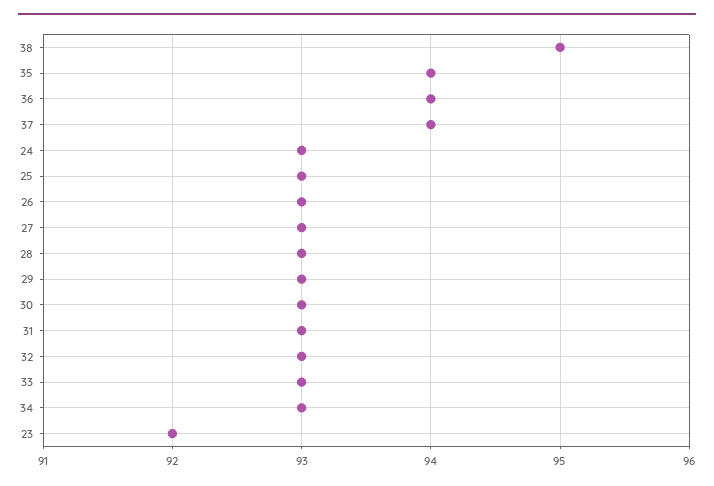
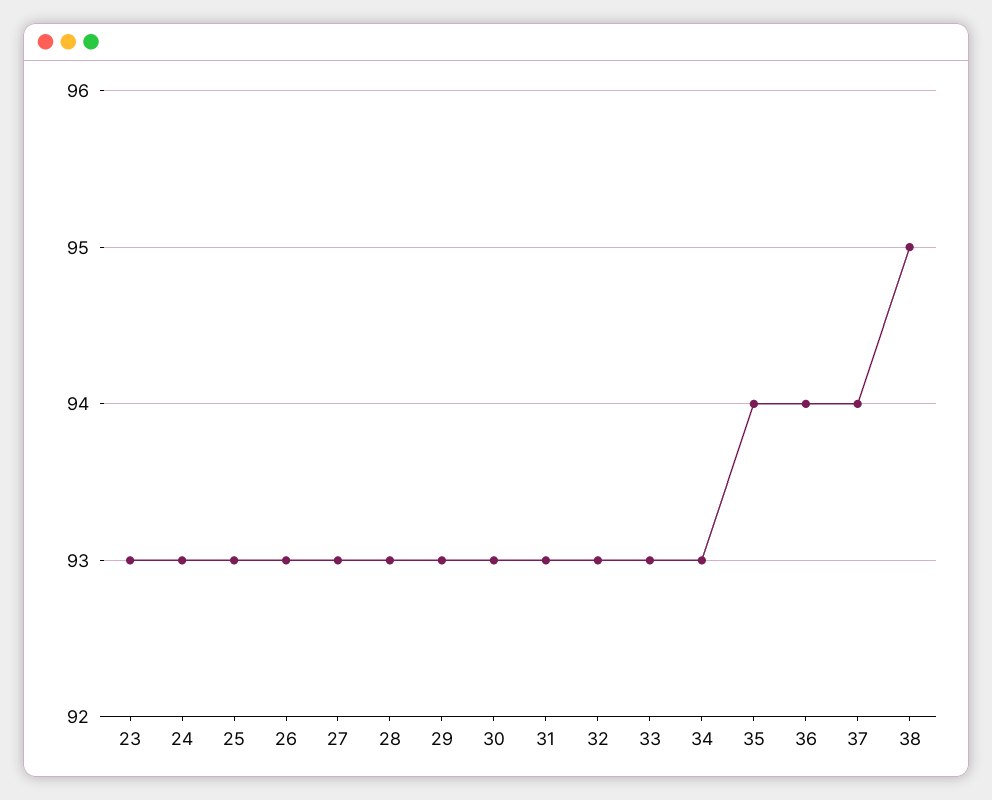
23: 92 -> 93

